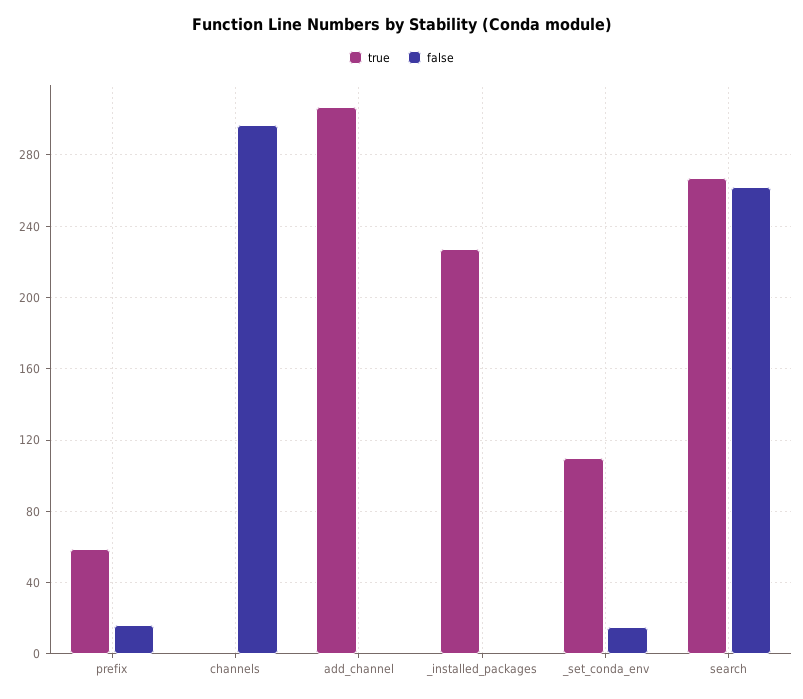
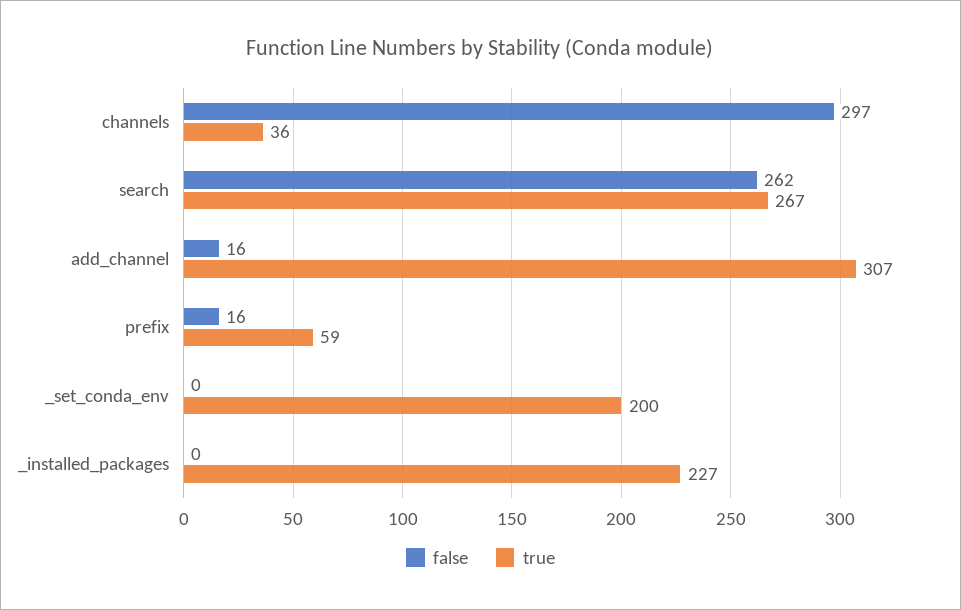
true, channels: 0 -> 36
false, add_channel: 0 -> 16
true, _set_conda_env: 110 -> 200
false, _set_conda_env: 15 -> 0

